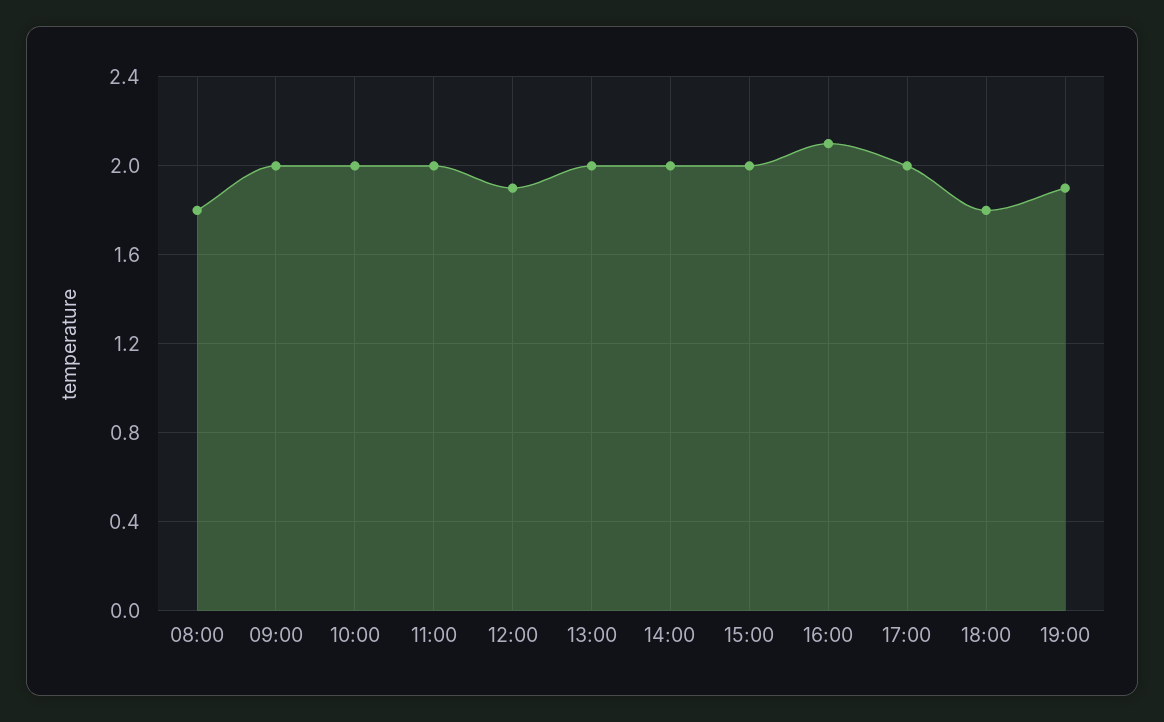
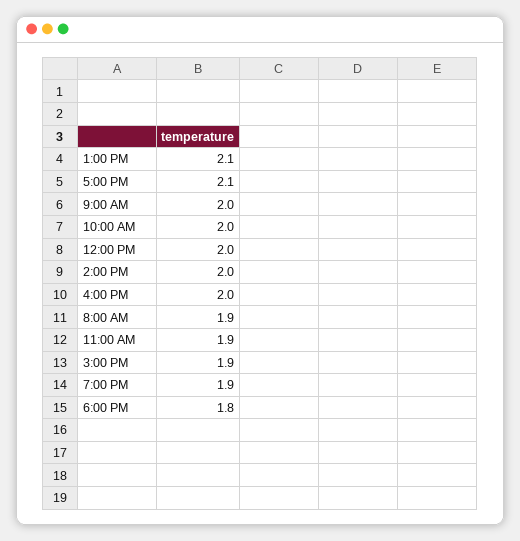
08:00: 1.8 -> 1.9
11:00: 2 -> 1.9
12:00: 1.9 -> 2
13:00: 2 -> 2.1
15:00: 2 -> 1.9
16:00: 2.1 -> 2
17:00: 2 -> 2.1

